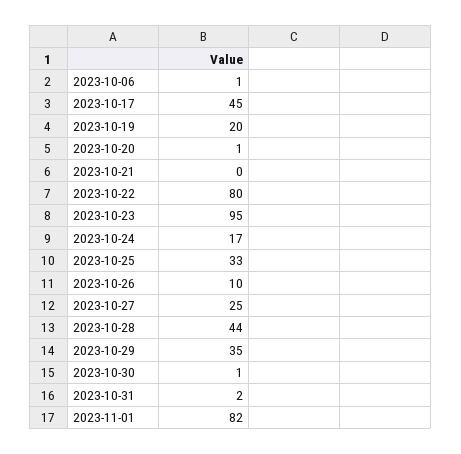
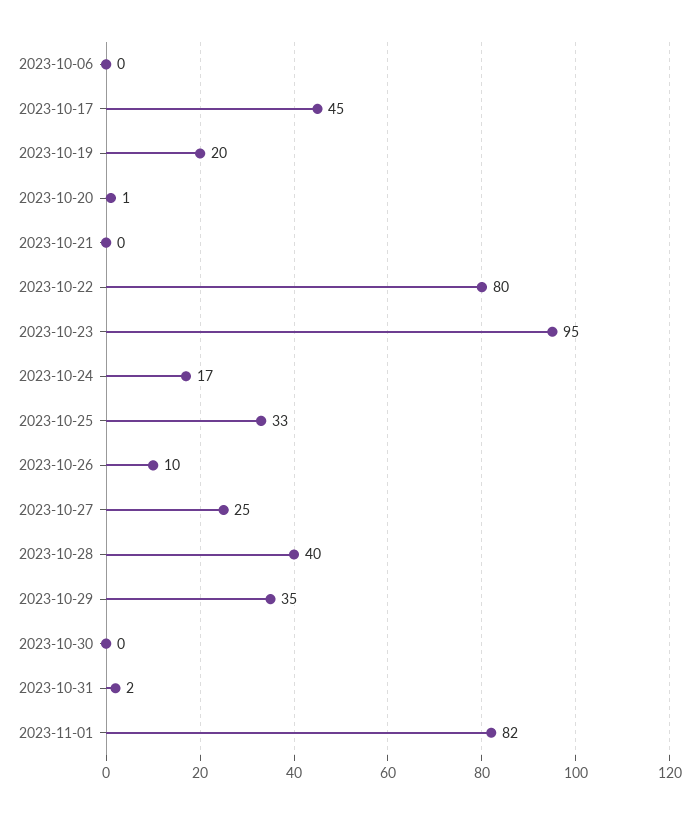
2023-10-06: 1 -> 0
2023-10-28: 44 -> 40
2023-10-30: 1 -> 0

